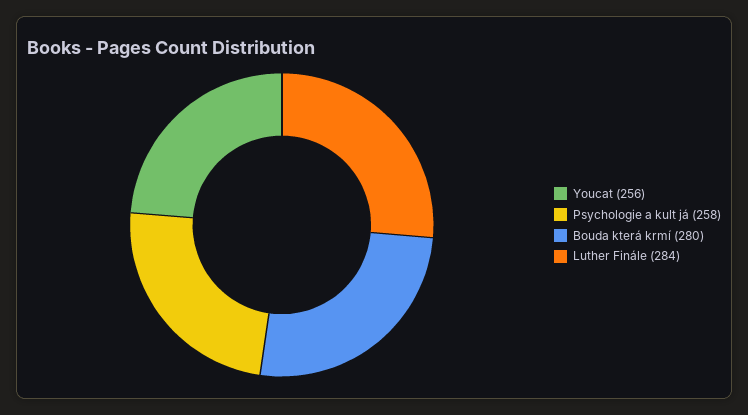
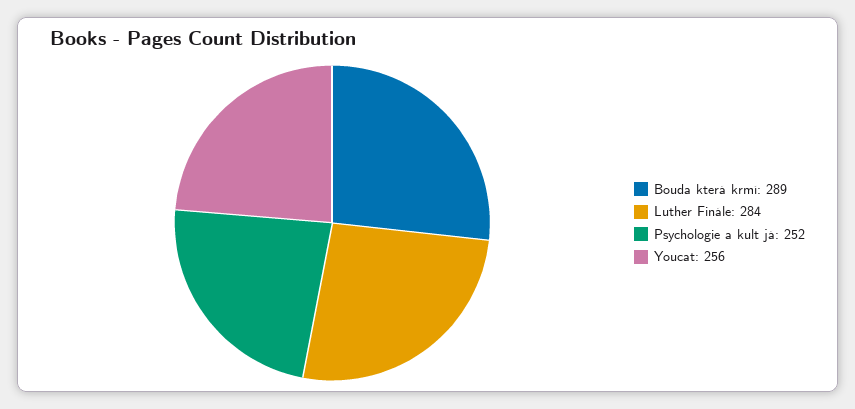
Psychologie a kult já: 258 -> 252
Bouda která krmí: 280 -> 289

